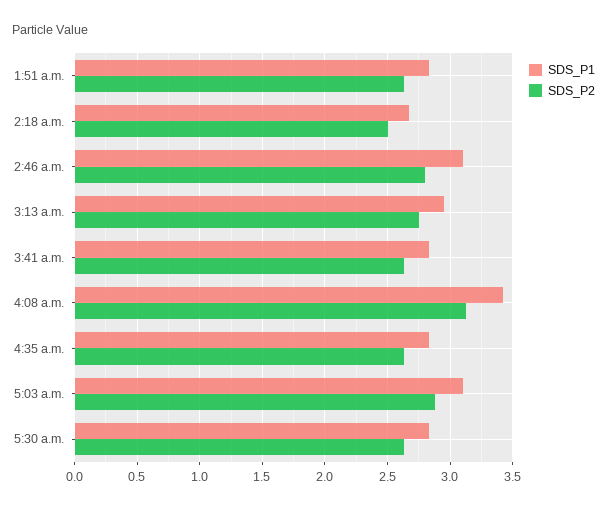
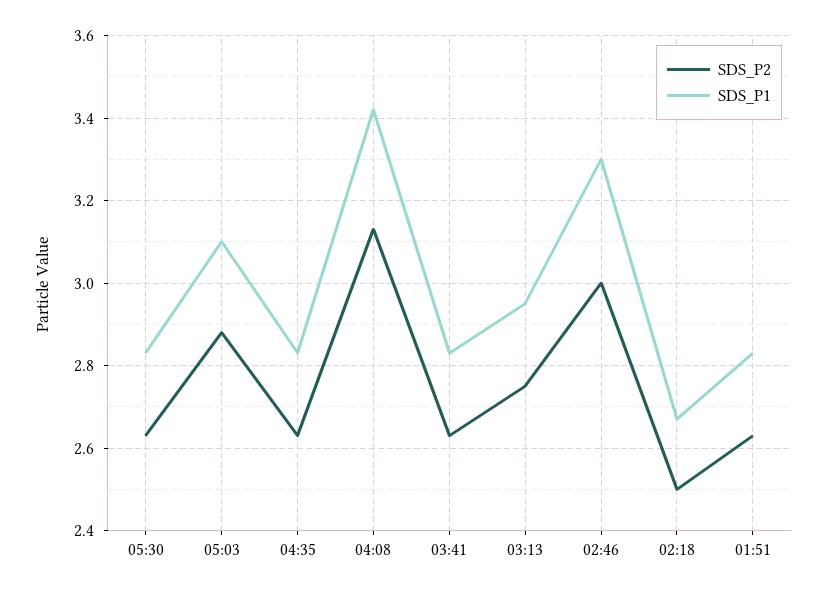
SDS_P1, 2:46 a.m.: 3.1 -> 3.3
SDS_P2, 2:46 a.m.: 2.8 -> 3

